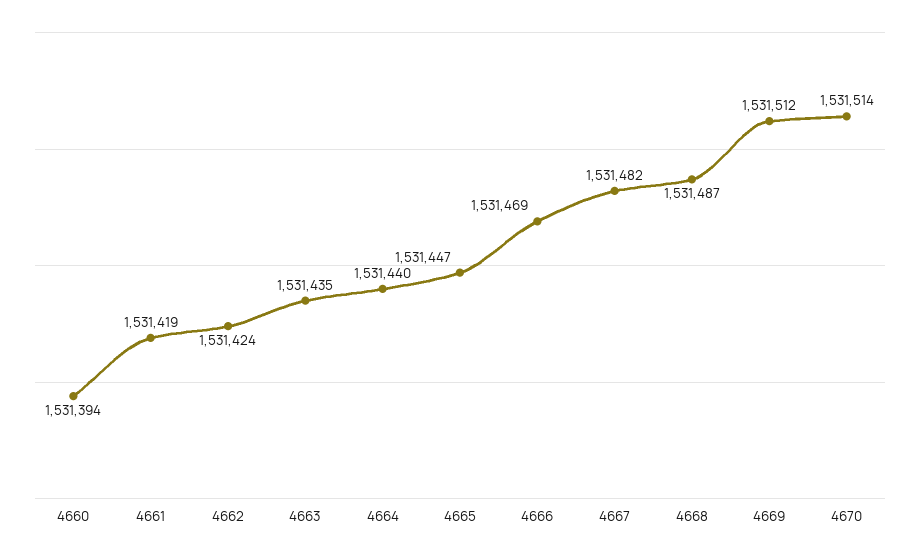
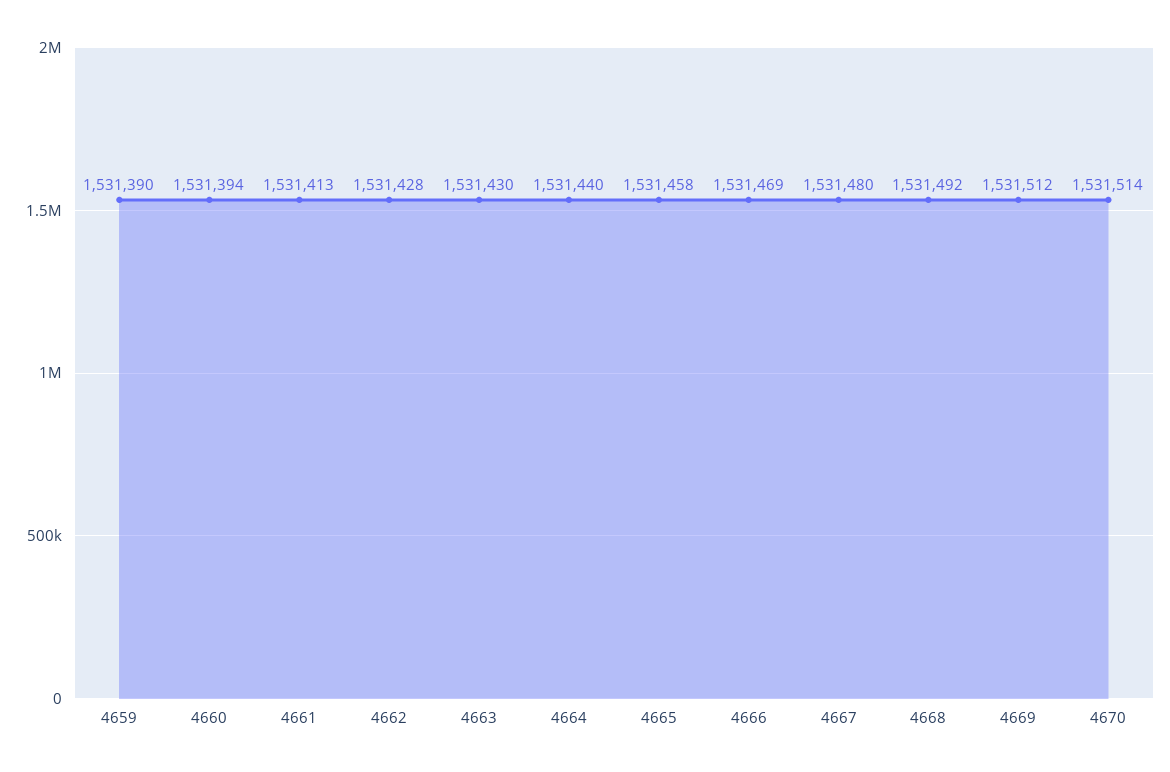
4661: 1531419 -> 1531413
4662: 1531424 -> 1531428
4663: 1531435 -> 1531430
4665: 1531447 -> 1531458
4667: 1531482 -> 1531480
4668: 1531487 -> 1531492
4659: none -> 1531390

